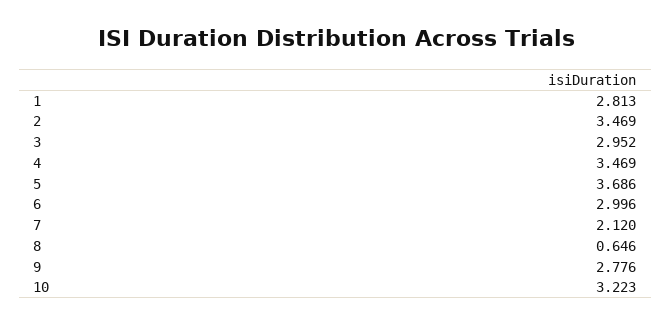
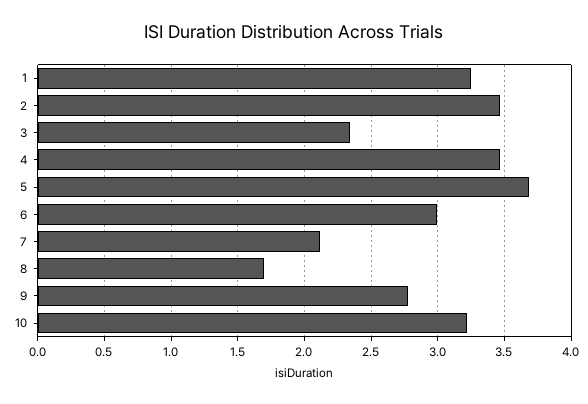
1: 2.813 -> 3.25
3: 2.952 -> 2.35
8: 0.646 -> 1.7

